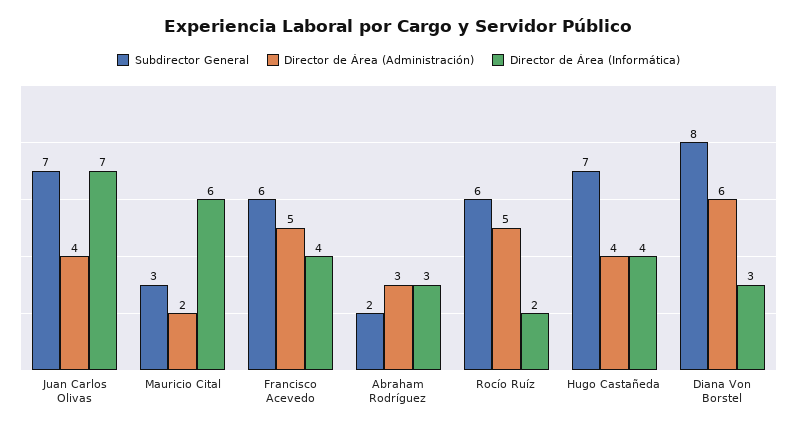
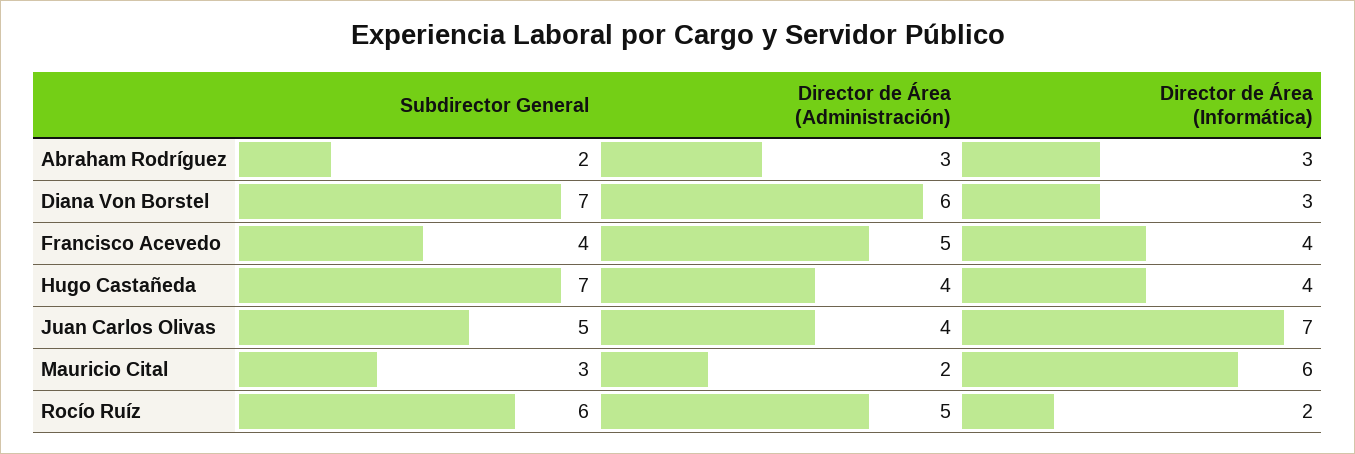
Subdirector General, Juan Carlos Olivas: 7 -> 5
Subdirector General, Francisco Acevedo: 6 -> 4
Subdirector General, Diana Von Borstel: 8 -> 7

